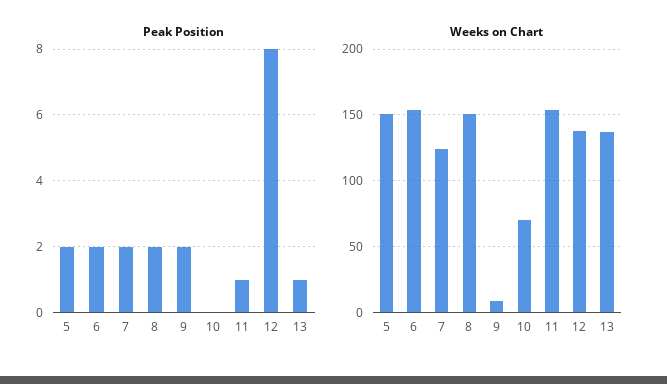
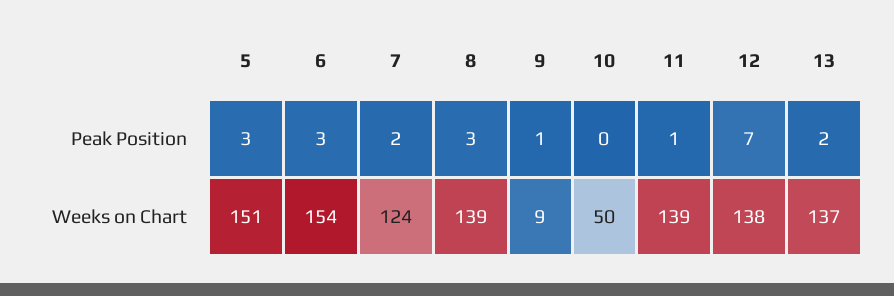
Peak Position, 5: 2 -> 3
Peak Position, 6: 2 -> 3
Peak Position, 8: 2 -> 3
Peak Position, 9: 2 -> 1
Peak Position, 12: 8 -> 7
Peak Position, 13: 1 -> 2
Weeks on Chart, 8: 150 -> 139
Weeks on Chart, 10: 70 -> 50
Weeks on Chart, 11: 155 -> 139

